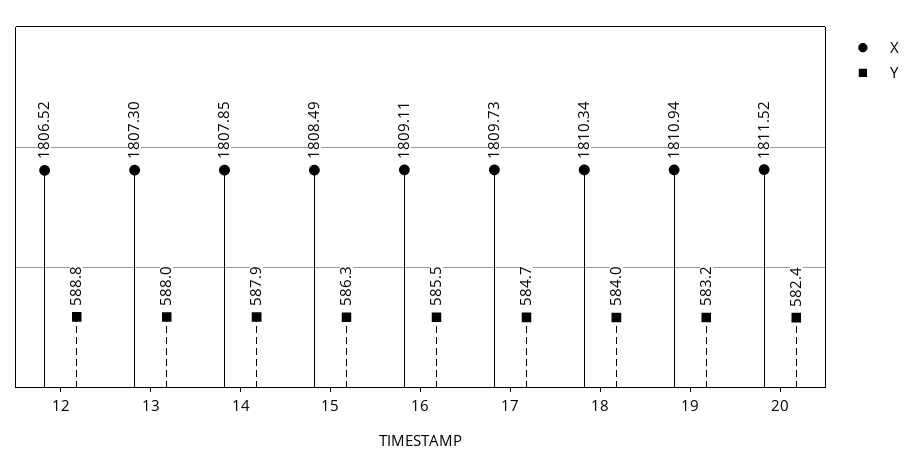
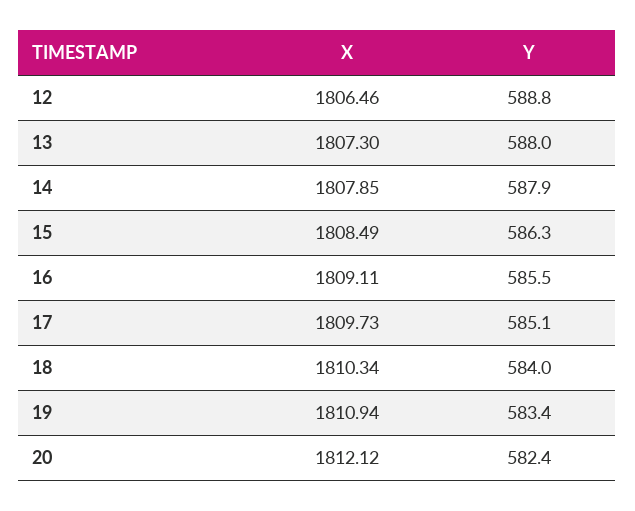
X, 12: 1806.52 -> 1806.46
Y, 17: 584.7 -> 585.1
Y, 19: 583.2 -> 583.4
X, 20: 1811.52 -> 1812.12

